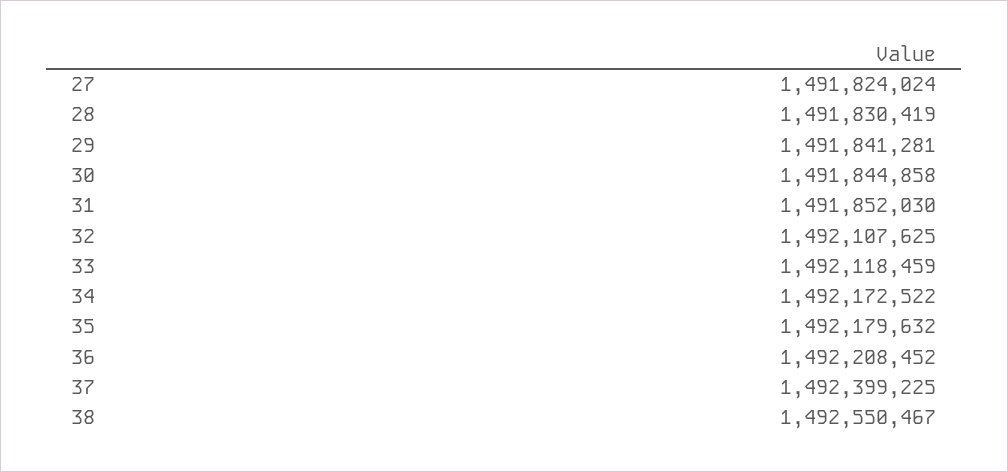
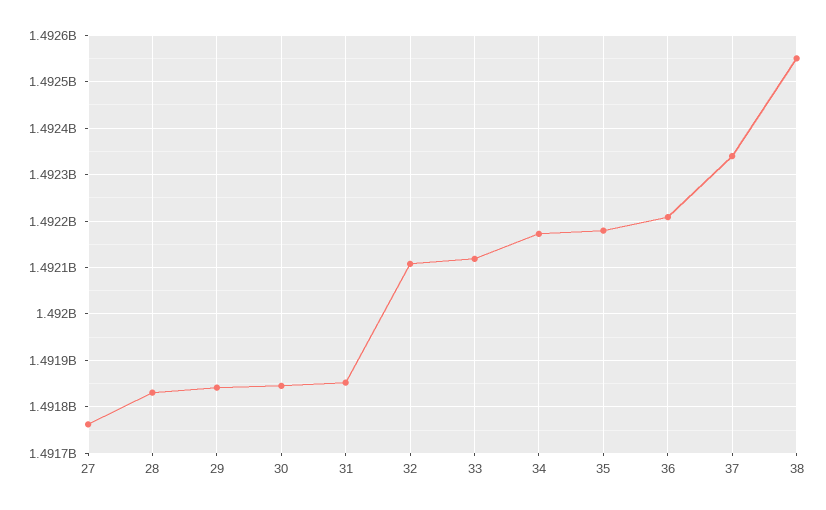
27: 1491824024 -> 1491760000
37: 1492399225 -> 1492340000

